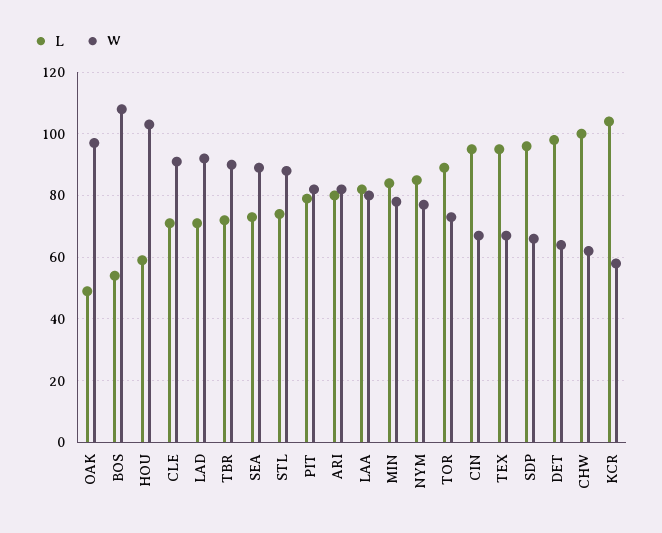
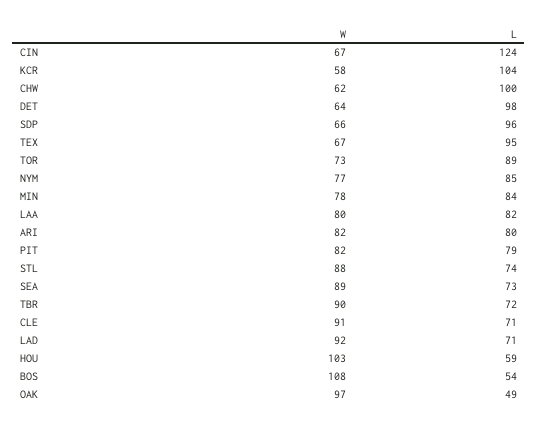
L, CIN: 95 -> 124

